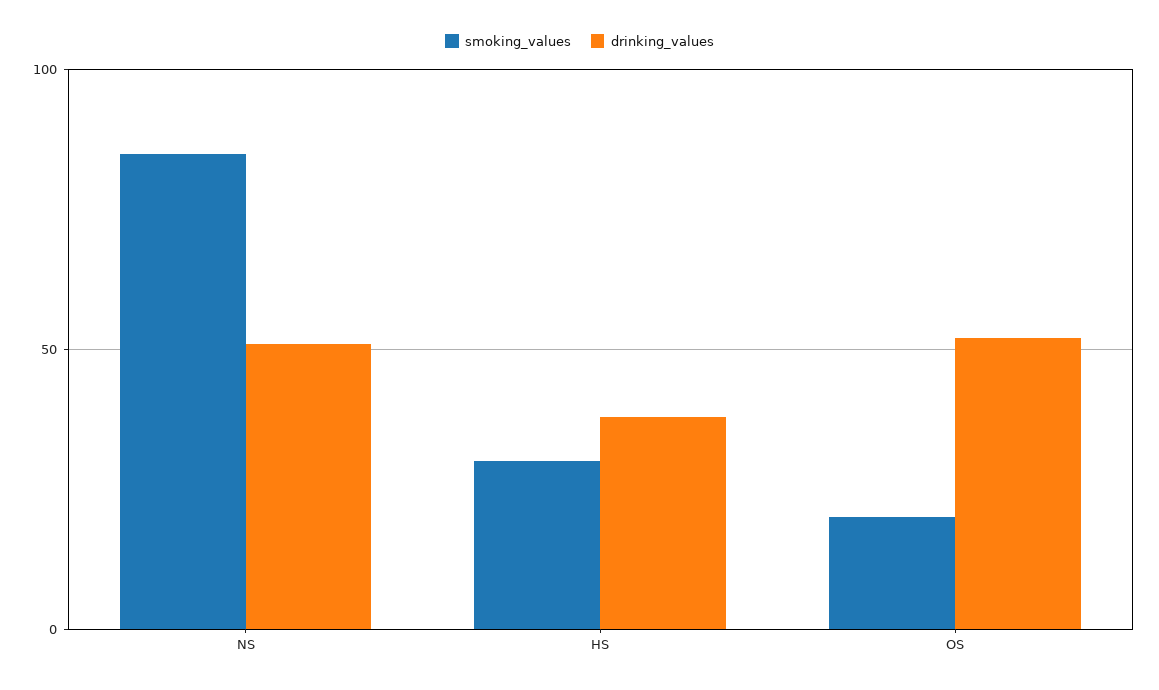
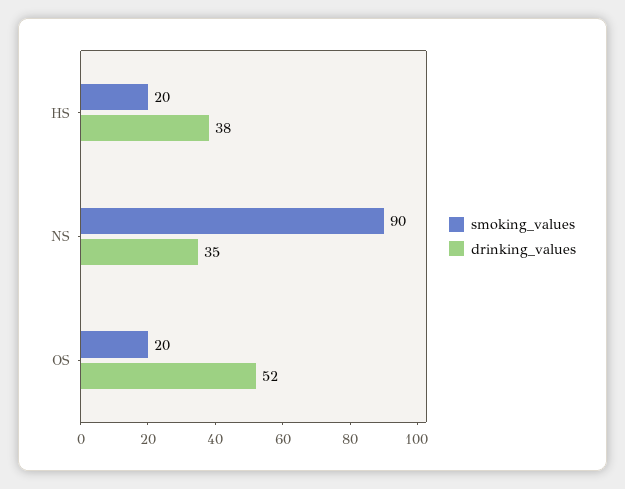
smoking_values, NS: 85 -> 90
drinking_values, NS: 50 -> 35
smoking_values, HS: 30 -> 20

